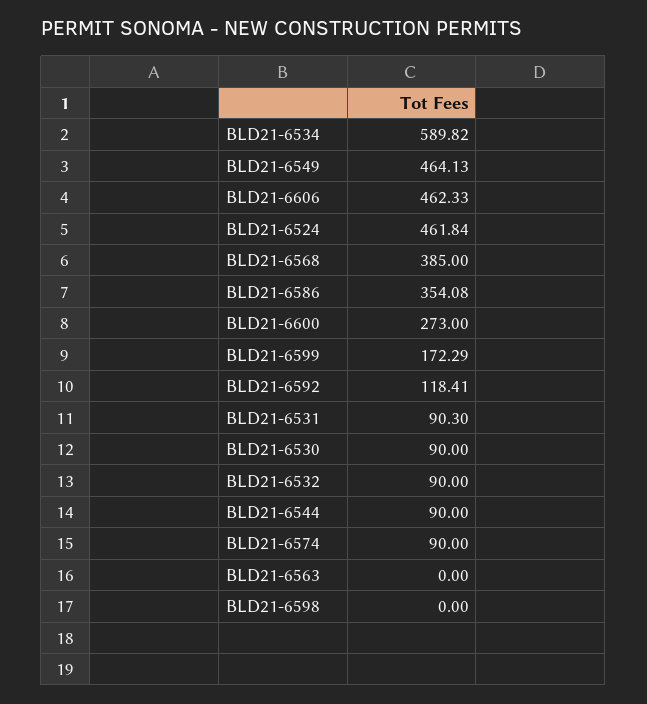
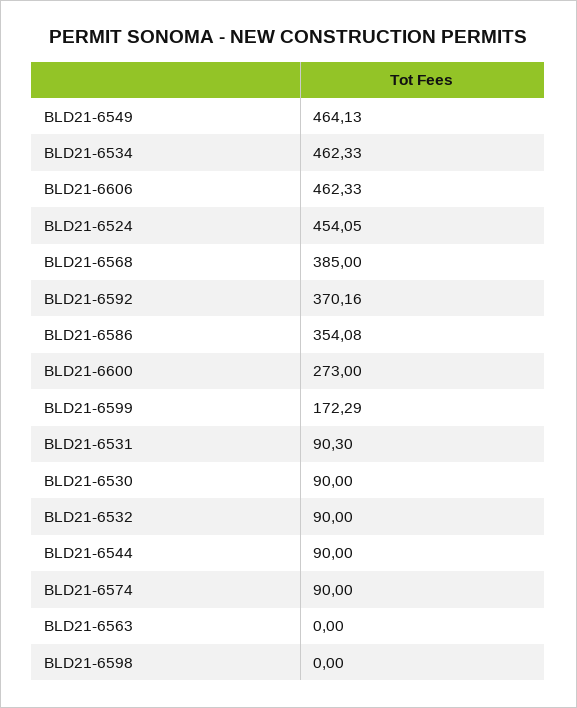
BLD21-6534: 589.82 -> 462.33
BLD21-6524: 461.84 -> 454.05
BLD21-6592: 118.41 -> 370.16

